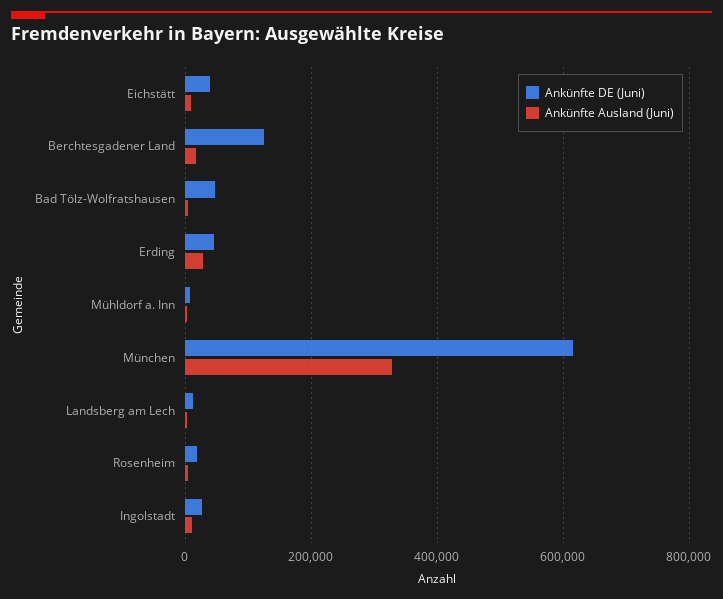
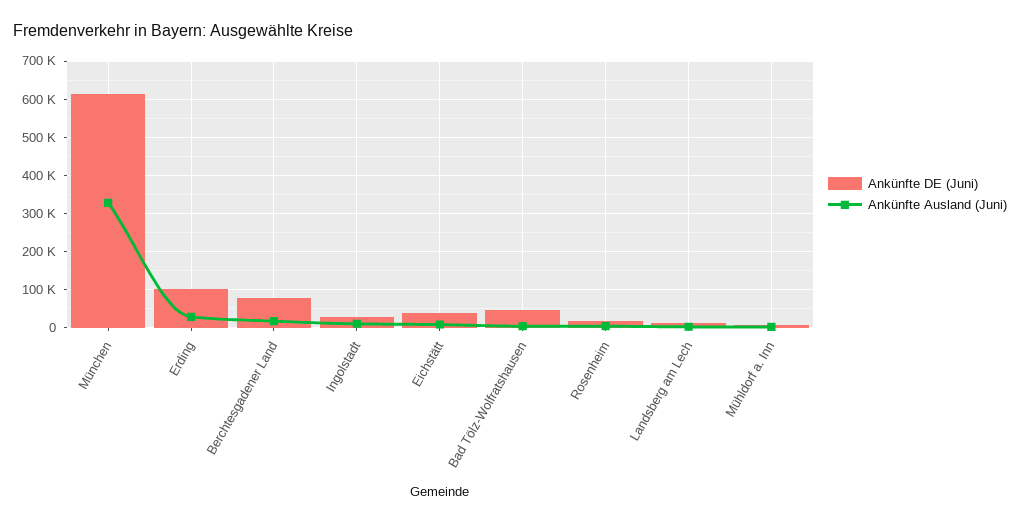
Ankünfte DE (Juni), Berchtesgadener Land: 120000 -> 80000
Ankünfte DE (Juni), Erding: 40000 -> 100000

